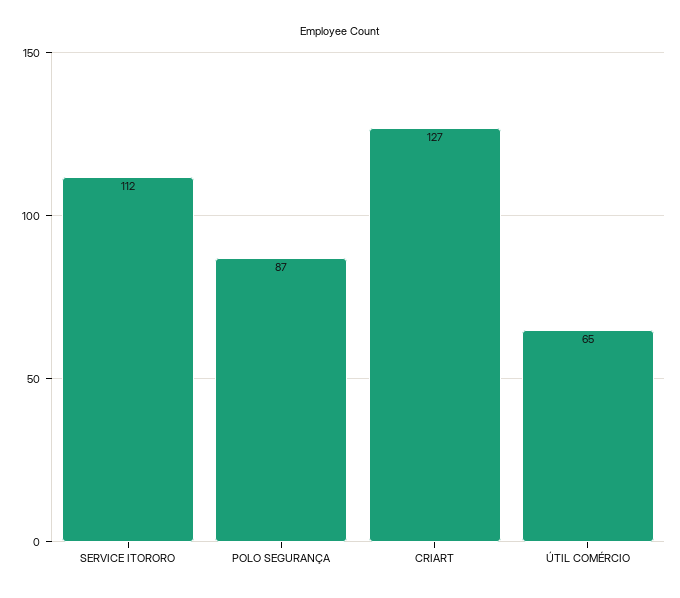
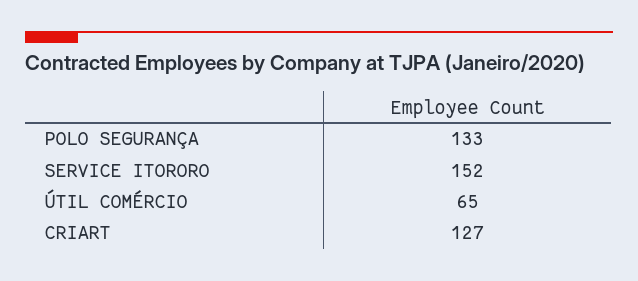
SERVICE ITORORO: 112 -> 152
POLO SEGURANÇA: 87 -> 133

